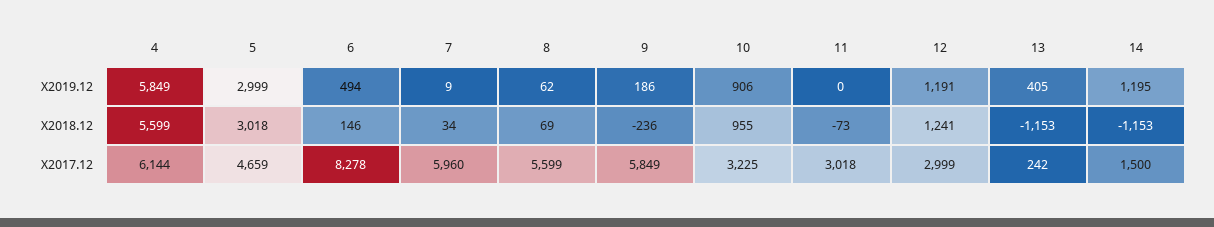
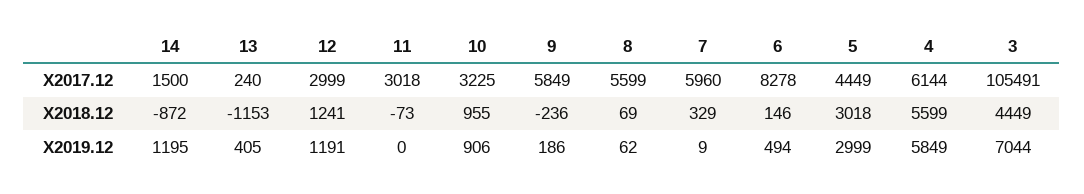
7, X2018.12: 34 -> 329
14, X2018.12: -1153 -> -872
5, X2017.12: 4659 -> 4449
13, X2017.12: 242 -> 240
3, X2017.12: none -> 105491
3, X2018.12: none -> 4449
3, X2019.12: none -> 7044

